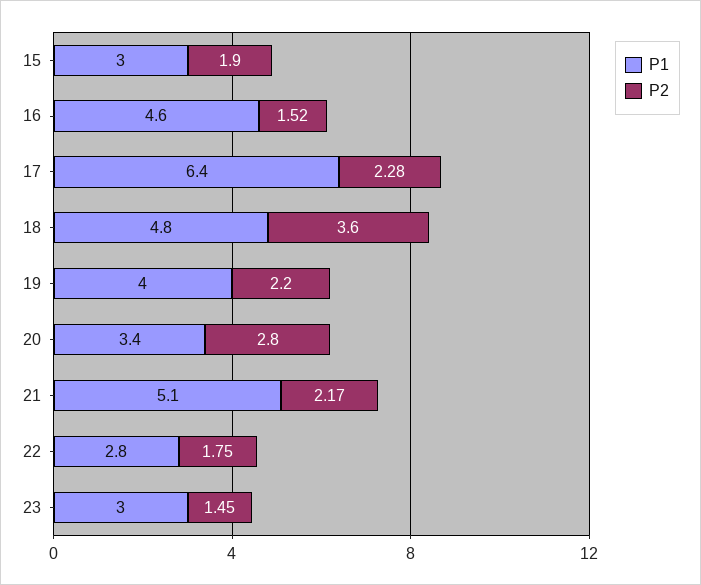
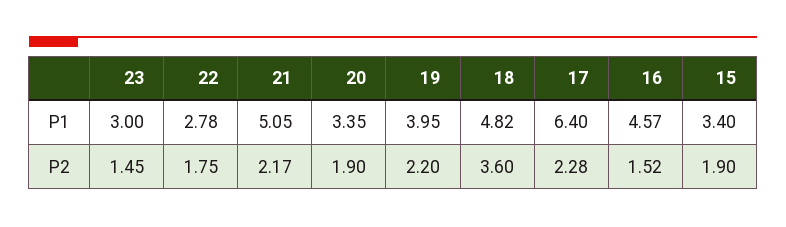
P1, 15: 3 -> 3.4
P2, 20: 2.8 -> 1.9

